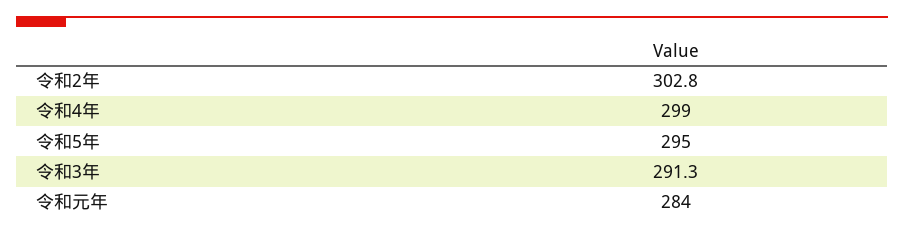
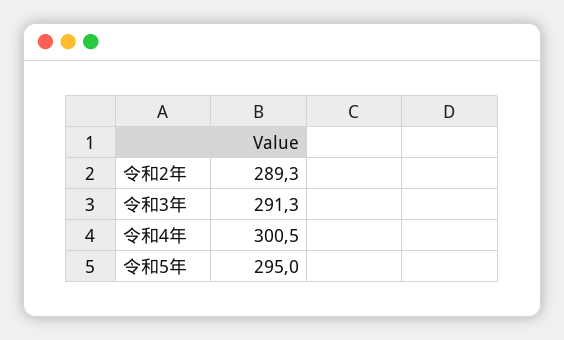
令和2年: 302.8 -> 289.3
令和4年: 299 -> 300.5
令和元年: 284 -> none

